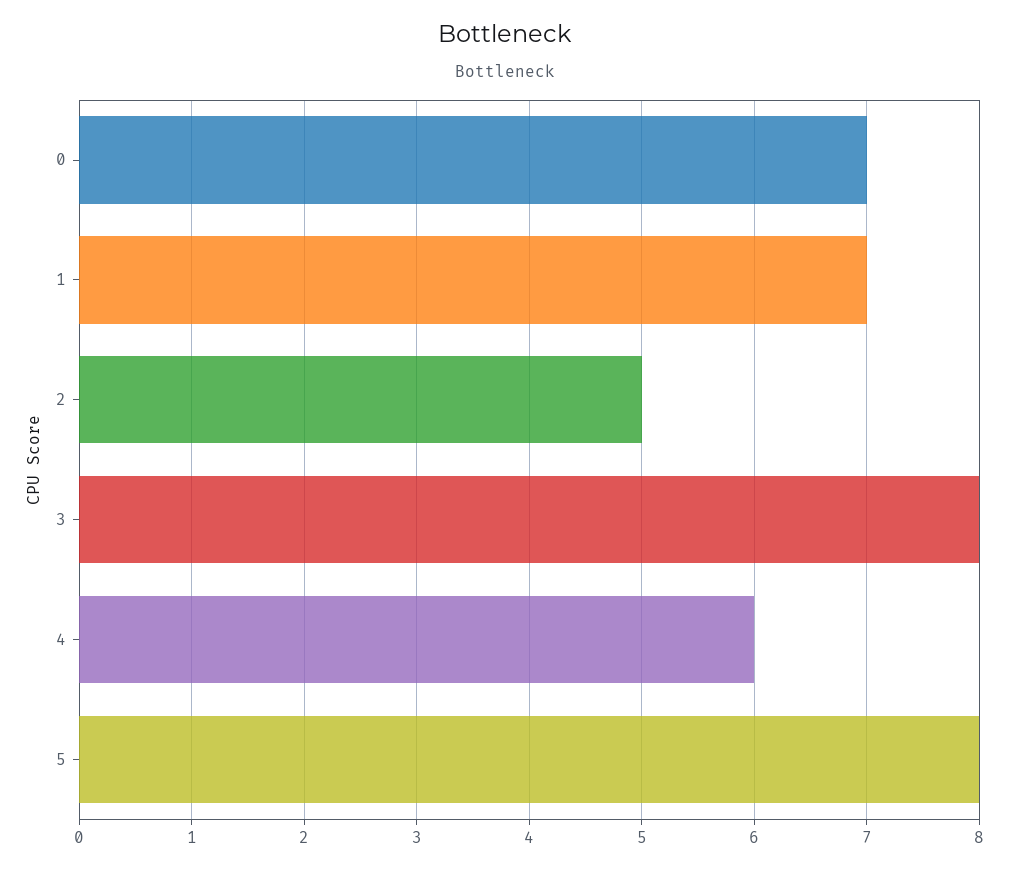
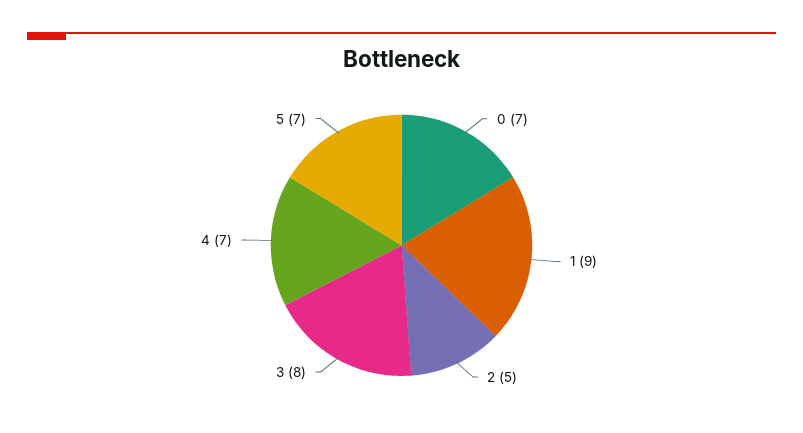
1: 7 -> 9
4: 6 -> 7
5: 8 -> 7

